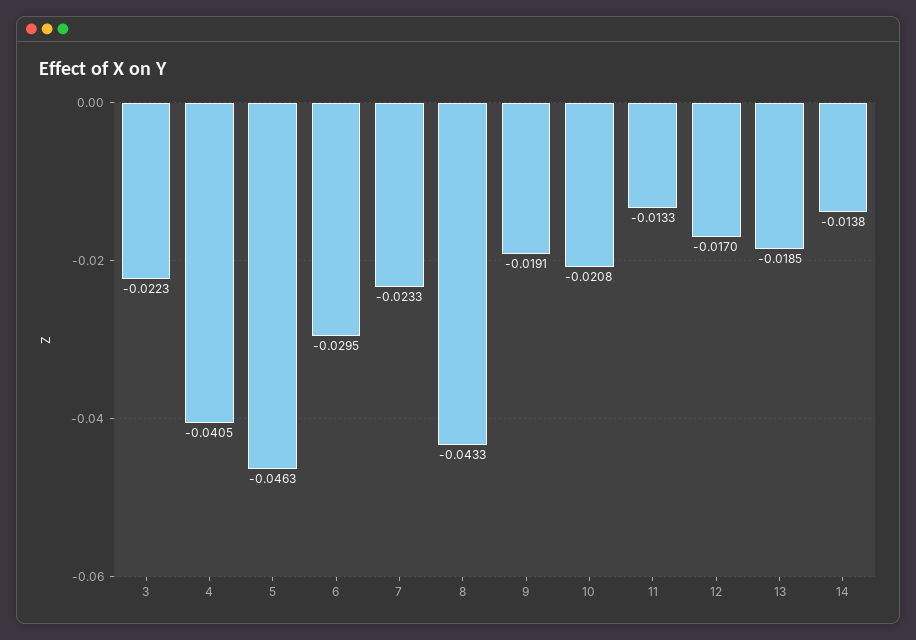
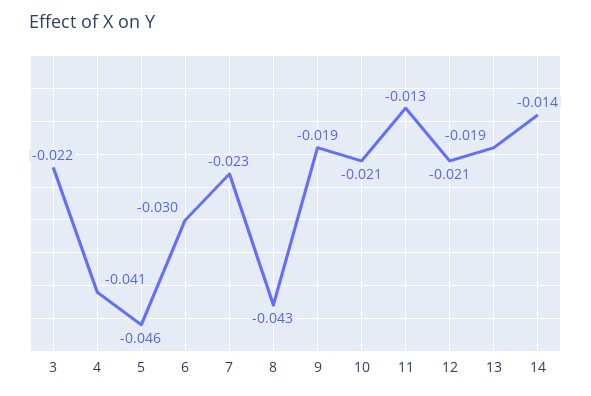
12: -0.017 -> -0.021

